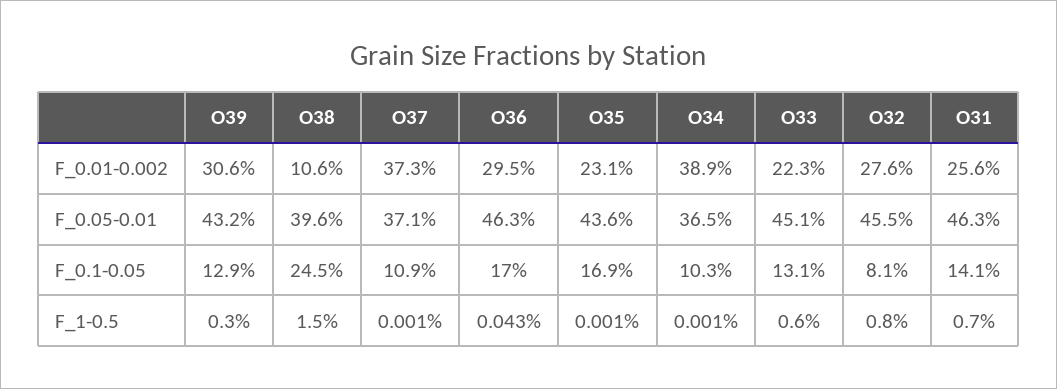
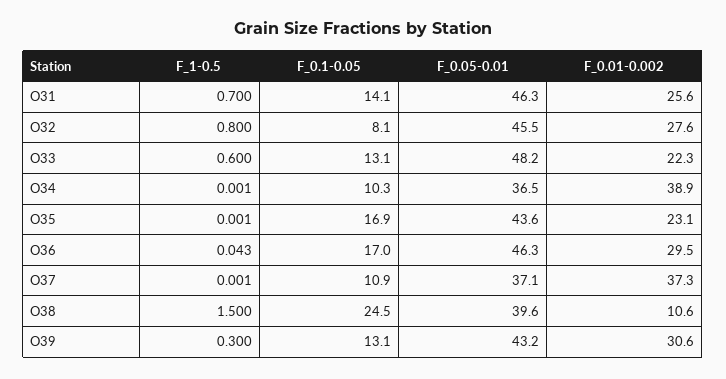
O33, F_0.05-0.01: 45.1 -> 48.2
O39, F_0.1-0.05: 12.9 -> 13.1

